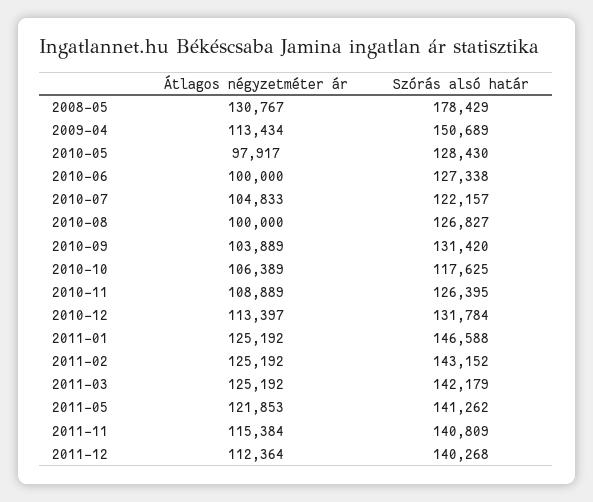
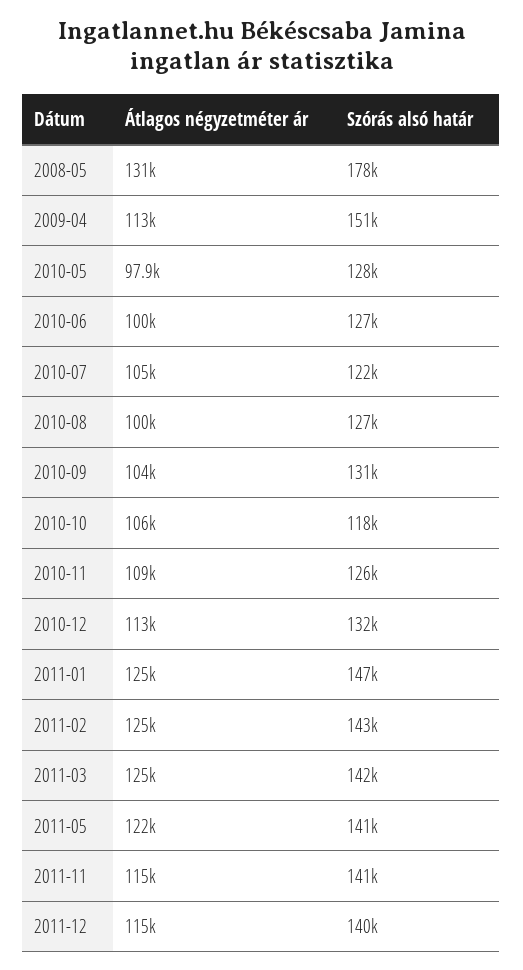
Átlagos négyzetméter ár, 2011-12: 112364 -> 115000

